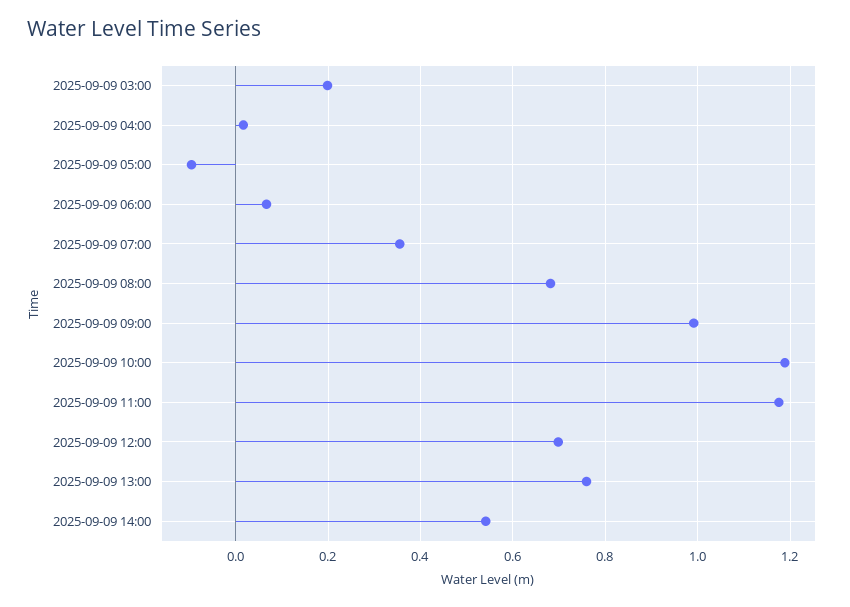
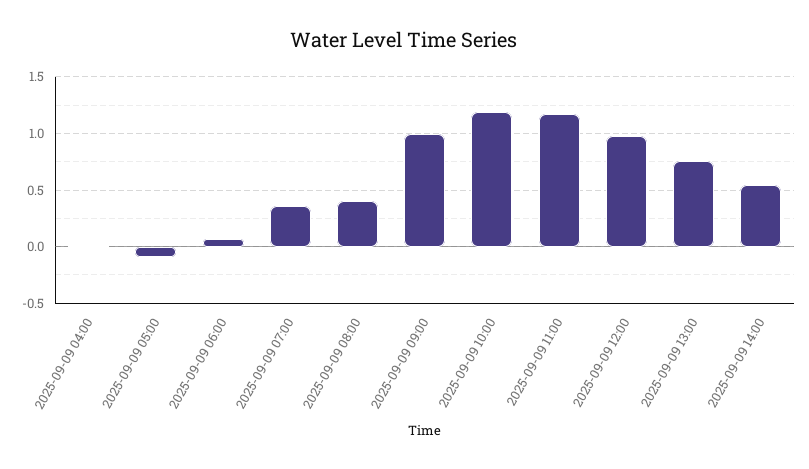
2025-09-09 03:00: 0.2 -> none
2025-09-09 08:00: 0.68 -> 0.4
2025-09-09 12:00: 0.7 -> 1

